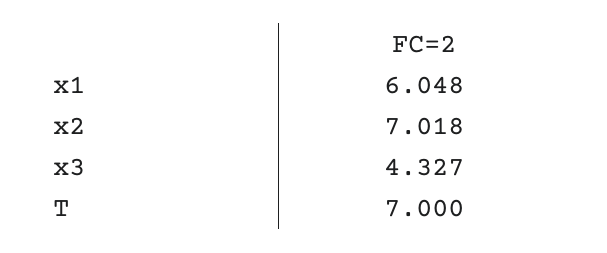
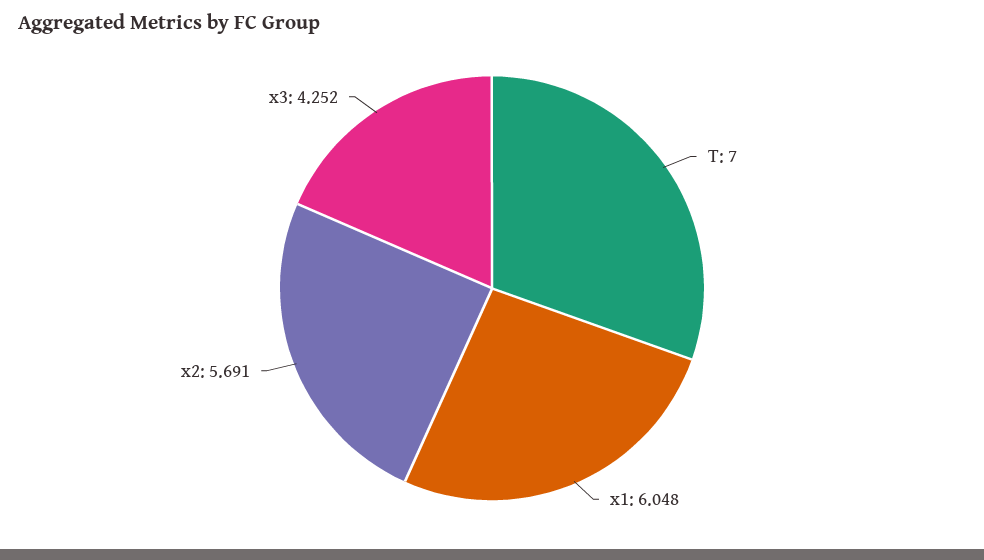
x2: 7.018 -> 5.691
x3: 4.327 -> 4.252

